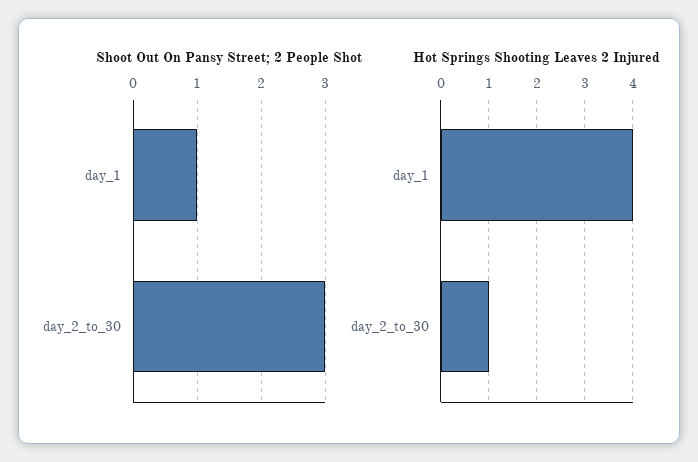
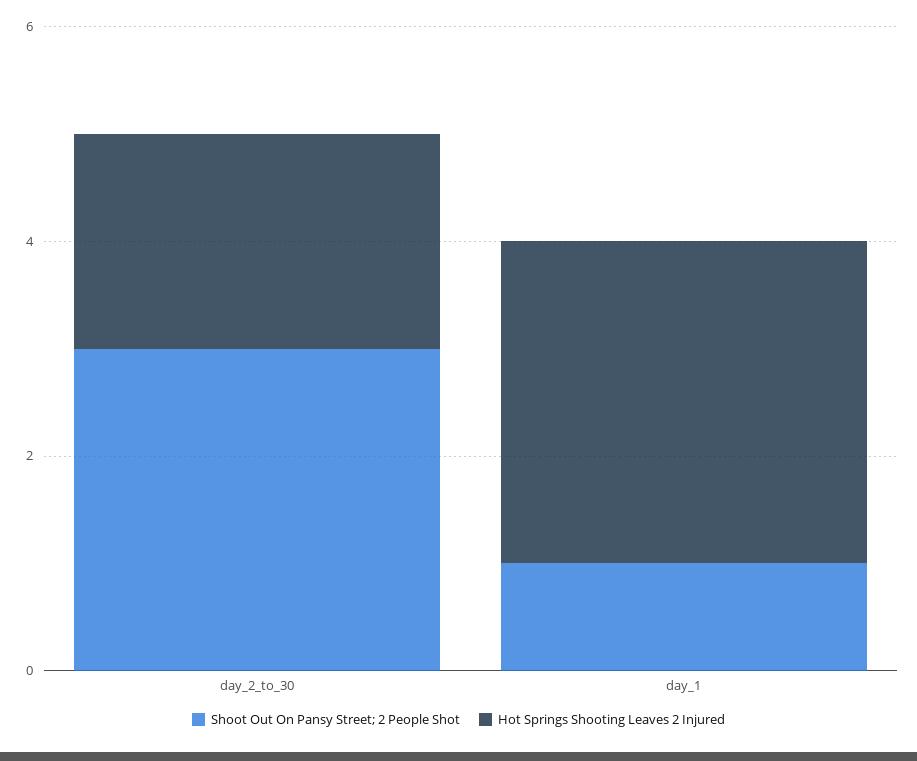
Hot Springs Shooting Leaves 2 Injured, day_1: 4 -> 3
Hot Springs Shooting Leaves 2 Injured, day_2_to_30: 1 -> 2

